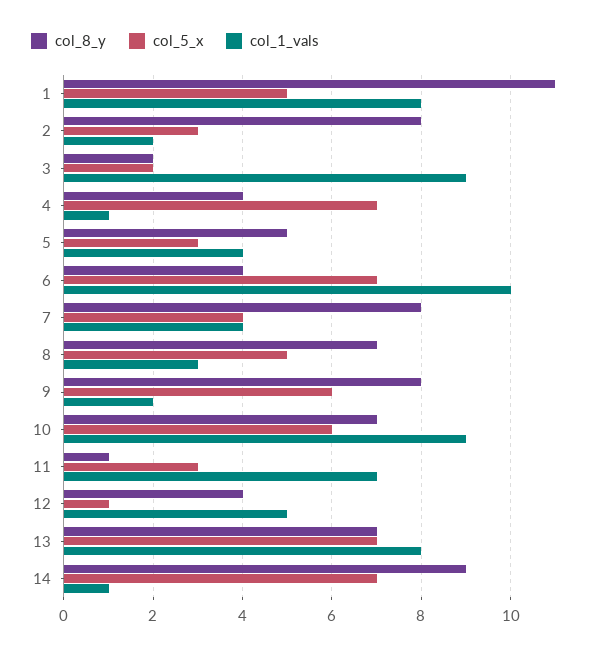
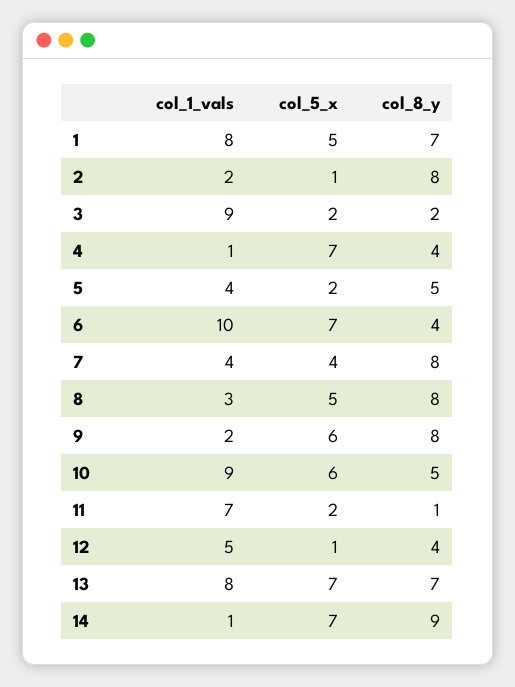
col_8_y, 1: 11 -> 7
col_5_x, 2: 3 -> 1
col_5_x, 5: 3 -> 2
col_8_y, 8: 7 -> 8
col_8_y, 10: 7 -> 5
col_5_x, 11: 3 -> 2

